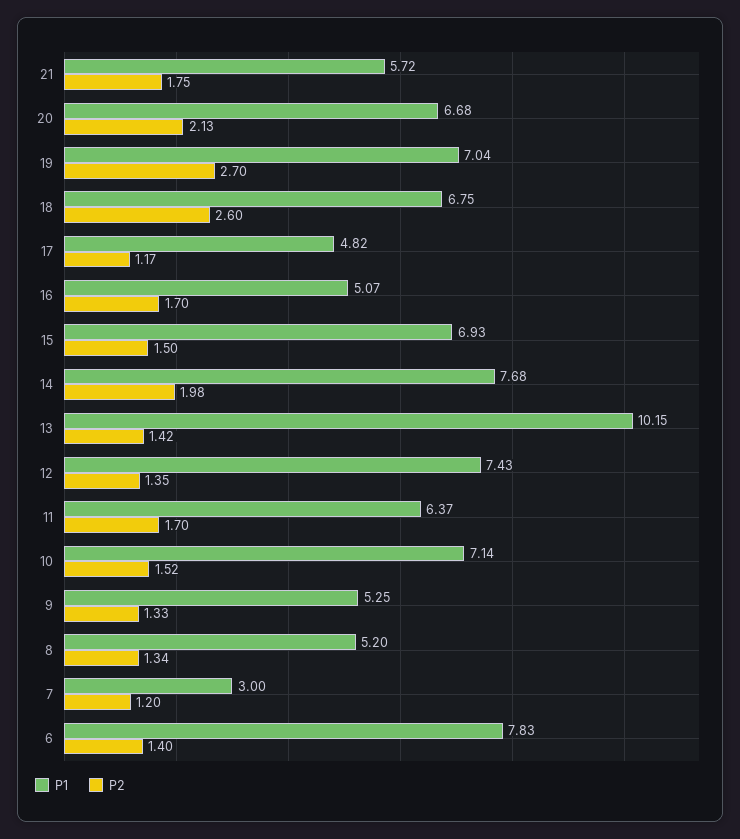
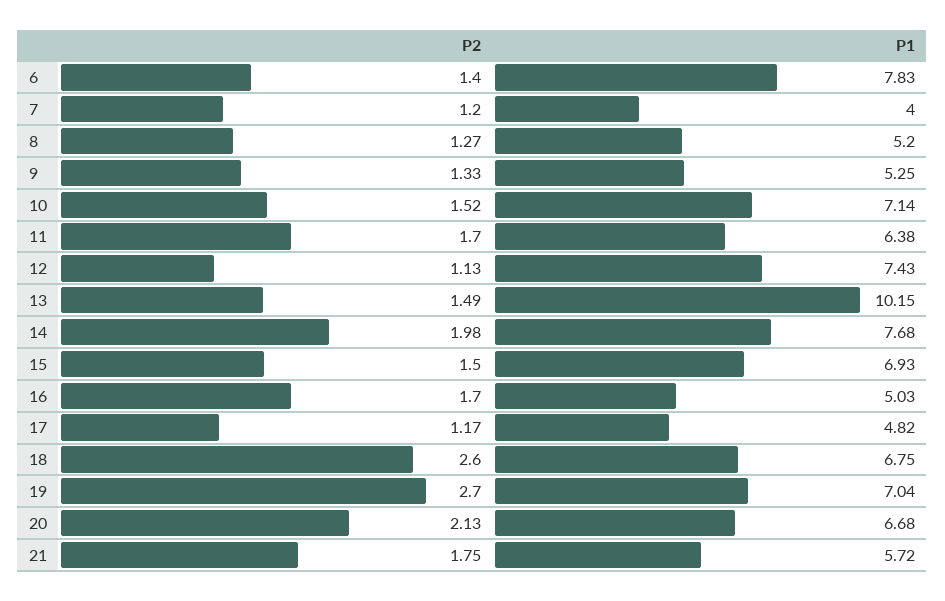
P1, 16: 5.07 -> 5.03
P2, 13: 1.42 -> 1.49
P2, 12: 1.35 -> 1.13
P1, 11: 6.37 -> 6.38
P2, 8: 1.34 -> 1.27
P1, 7: 3 -> 4

